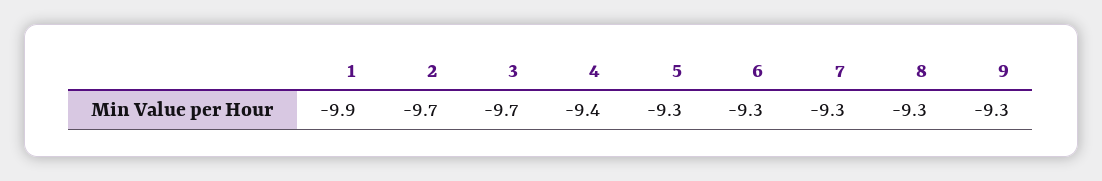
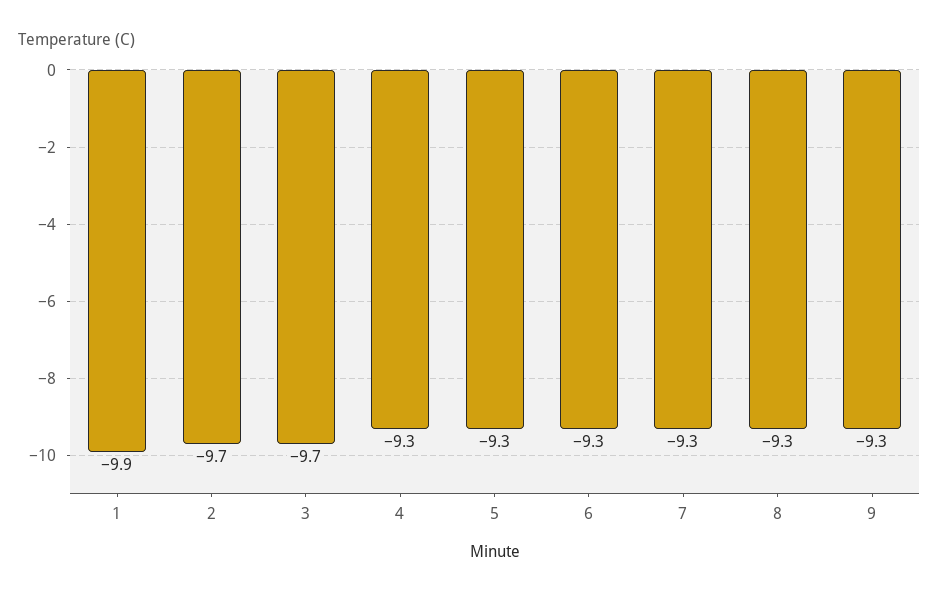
4: -9.4 -> -9.3

